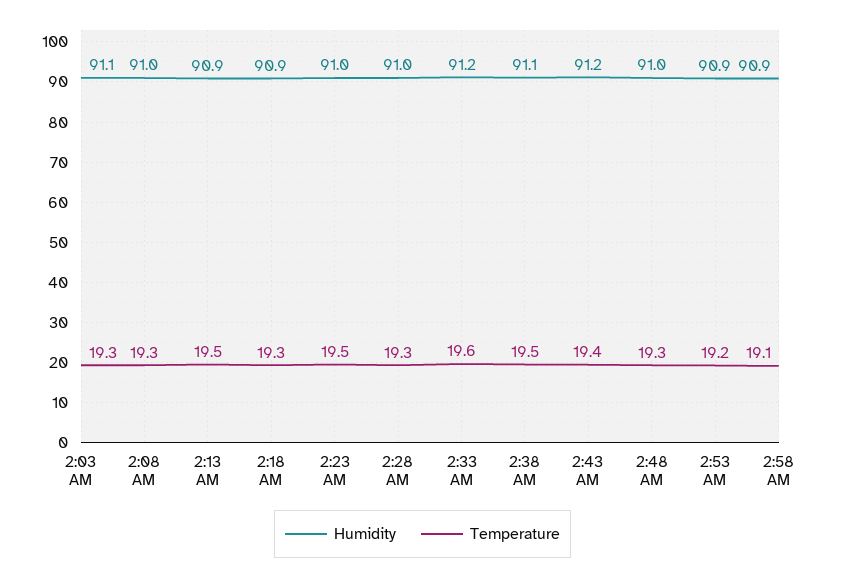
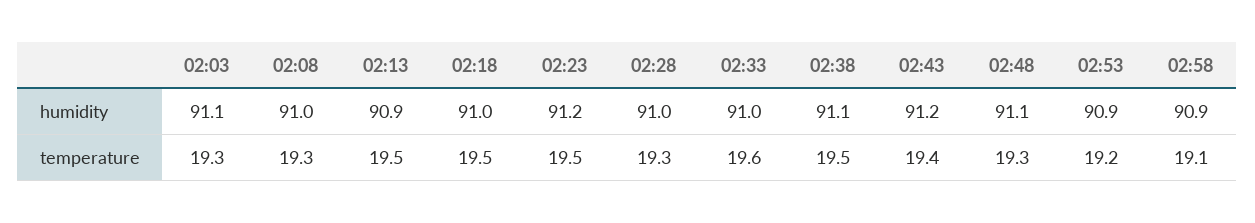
Humidity, 2:18 AM: 90.9 -> 91
Temperature, 2:18 AM: 19.3 -> 19.5
Humidity, 2:23 AM: 91 -> 91.2
Humidity, 2:33 AM: 91.2 -> 91
Humidity, 2:48 AM: 91 -> 91.1

